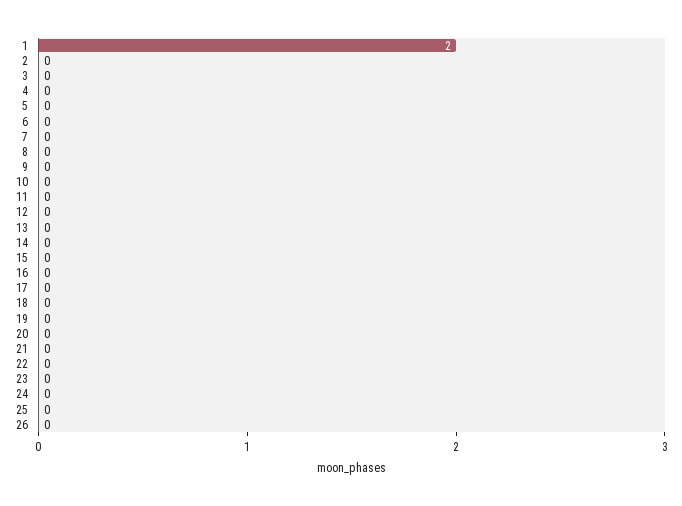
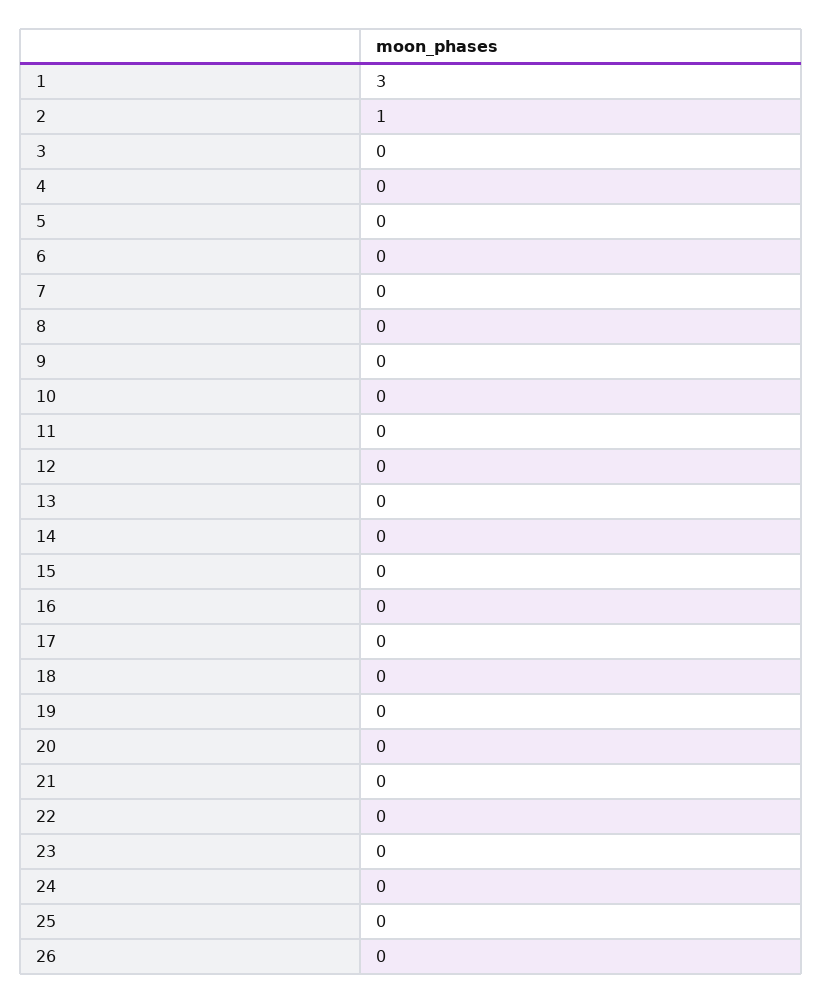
1: 2 -> 3
2: 0 -> 1

